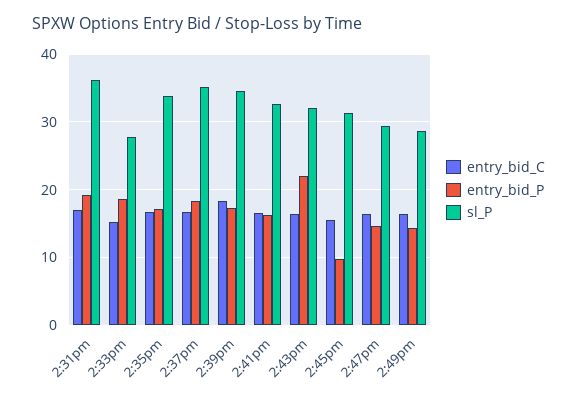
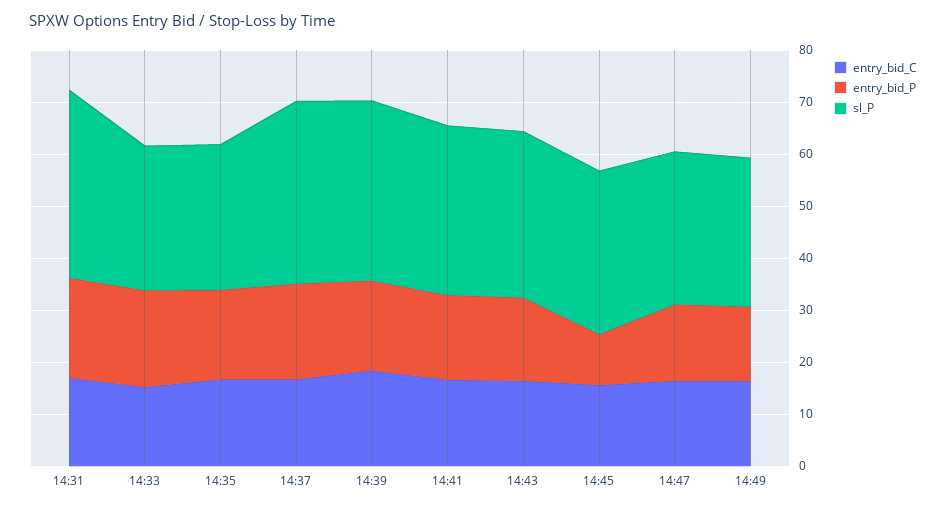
sl_P, 2:35pm: 34 -> 28
entry_bid_P, 2:43pm: 22 -> 16

